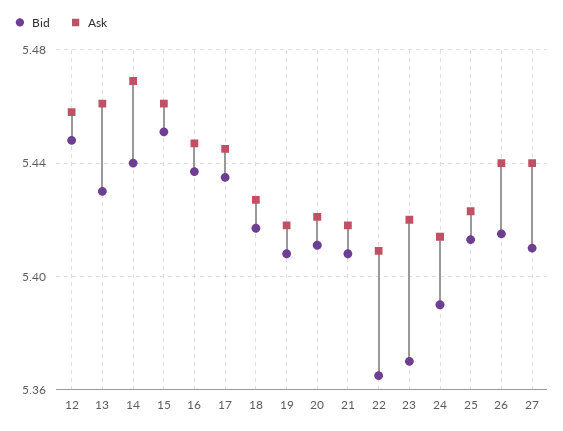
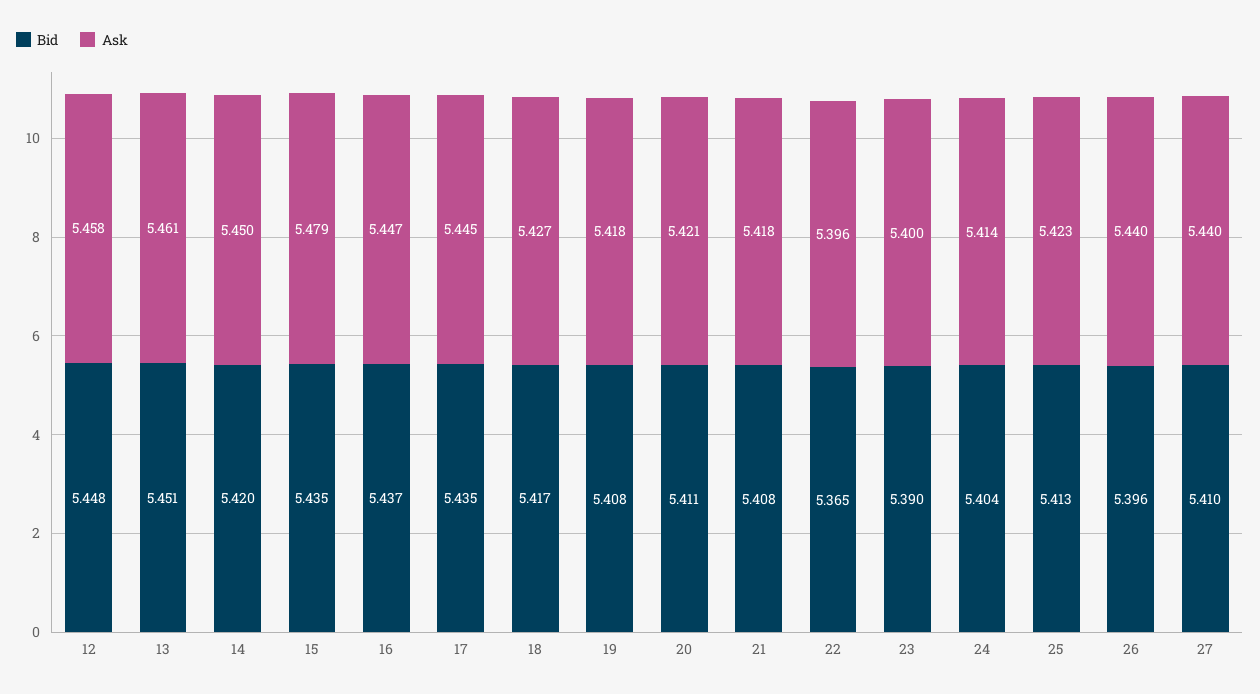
Bid, 13: 5.43 -> 5.451
Bid, 14: 5.44 -> 5.42
Ask, 14: 5.47 -> 5.45
Bid, 15: 5.45 -> 5.435
Ask, 15: 5.46 -> 5.479
Ask, 22: 5.41 -> 5.396
Bid, 23: 5.37 -> 5.39
Ask, 23: 5.42 -> 5.4
Bid, 24: 5.39 -> 5.404
Bid, 26: 5.415 -> 5.396

